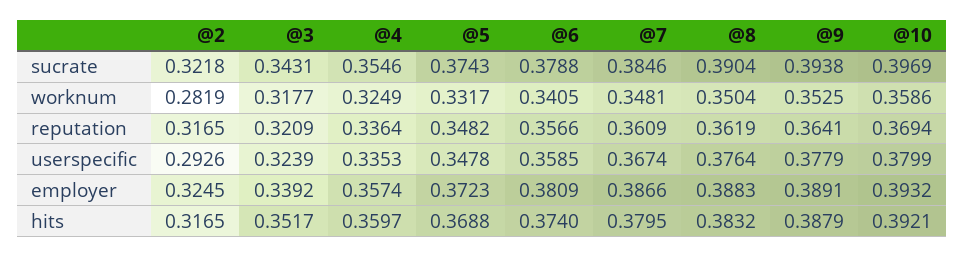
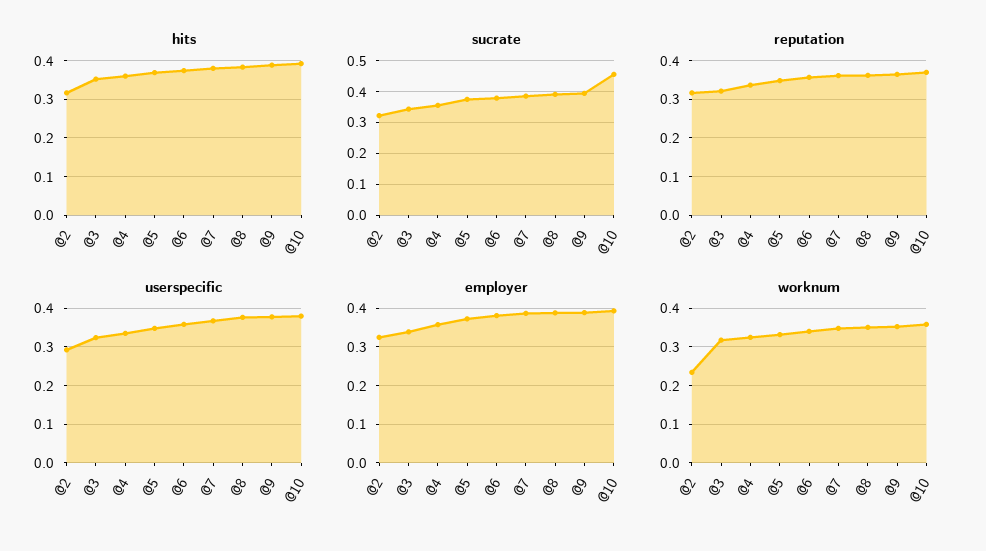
sucrate, @10: 0.3969 -> 0.46
worknum, @2: 0.2819 -> 0.24

